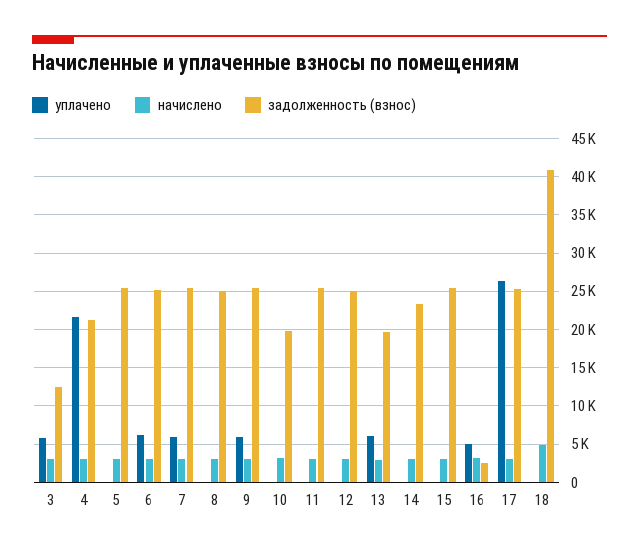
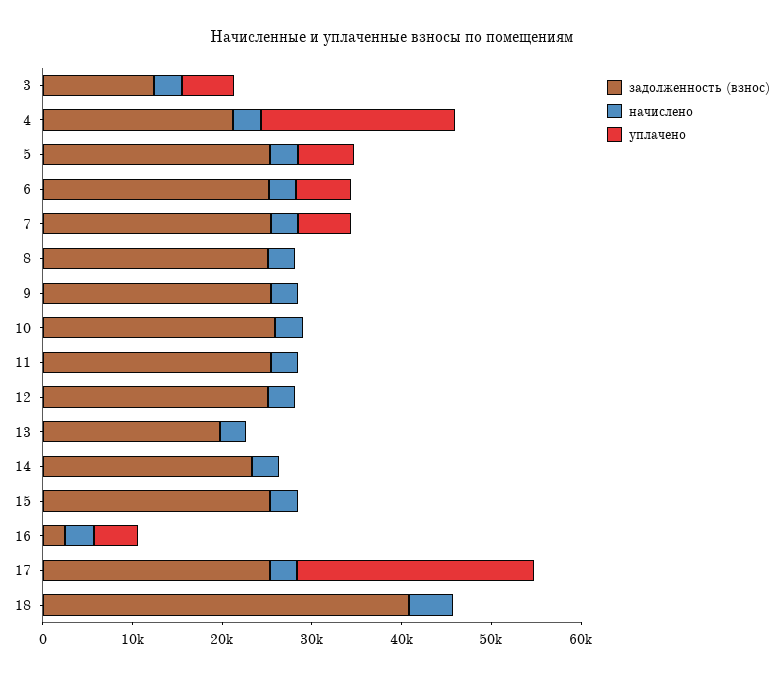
уплачено, 5: 0 -> 6000
уплачено, 9: 6000 -> 0
задолженность (взнос), 10: 20000 -> 26000
уплачено, 13: 6000 -> 0

